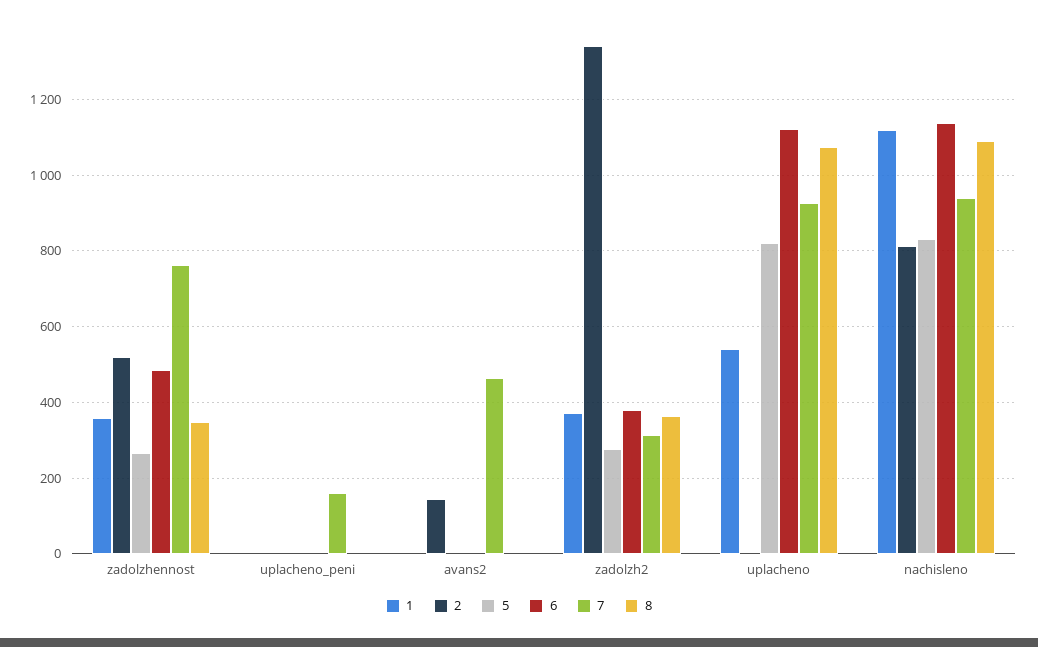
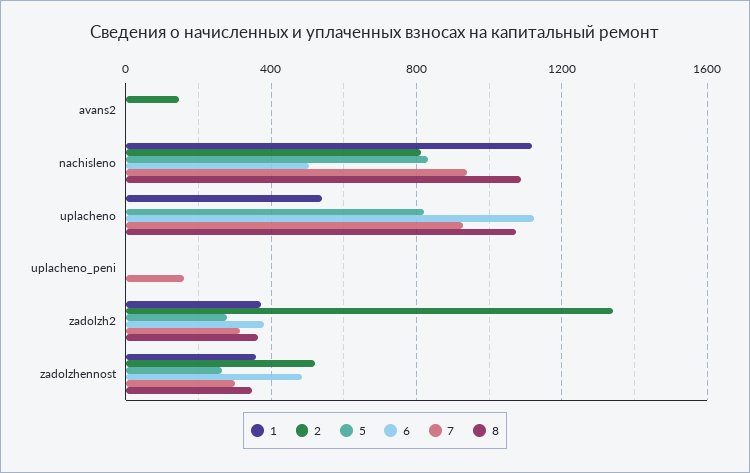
7, zadolzhennost: 760 -> 300
7, avans2: 460 -> 0
6, nachisleno: 1140 -> 500

